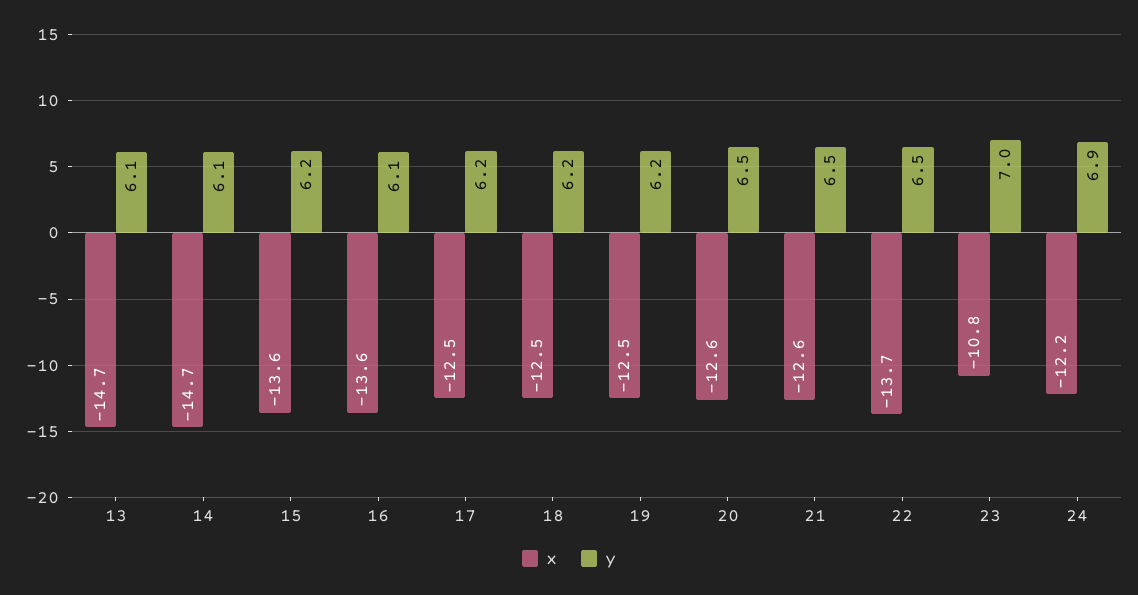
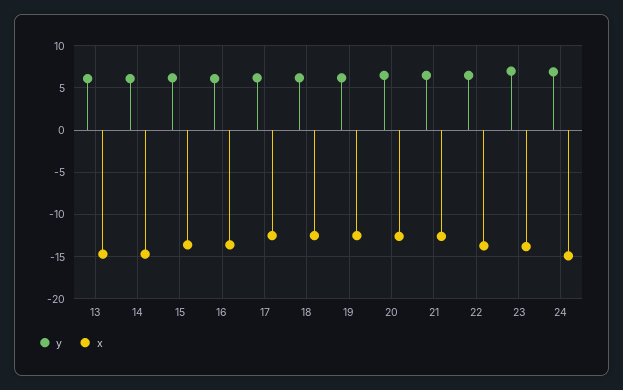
x, 23: -10.8 -> -14
x, 24: -12.2 -> -15

